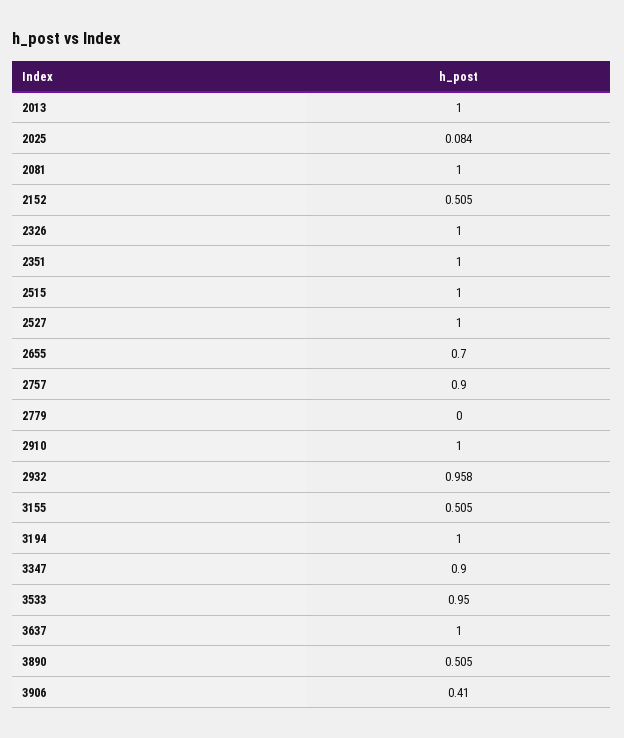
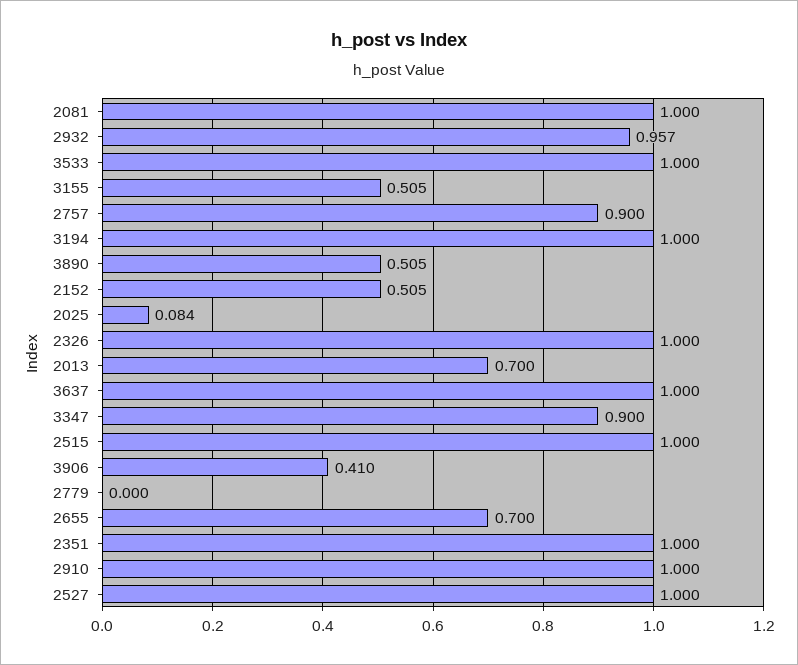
2013: 1 -> 0.7
2932: 0.958 -> 0.957
3533: 0.95 -> 1

